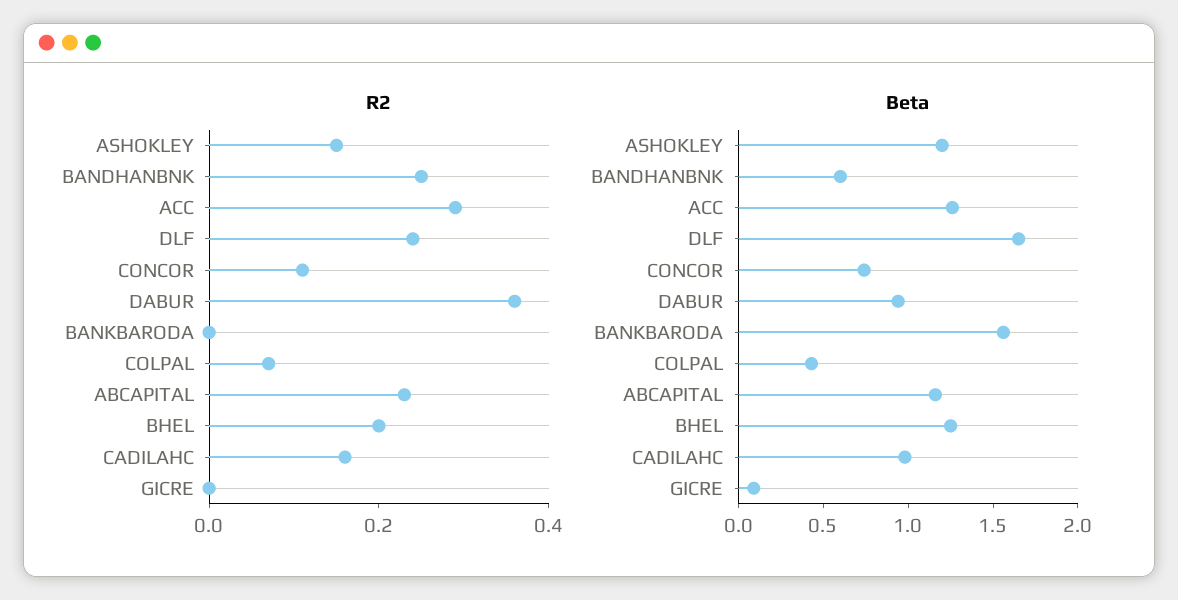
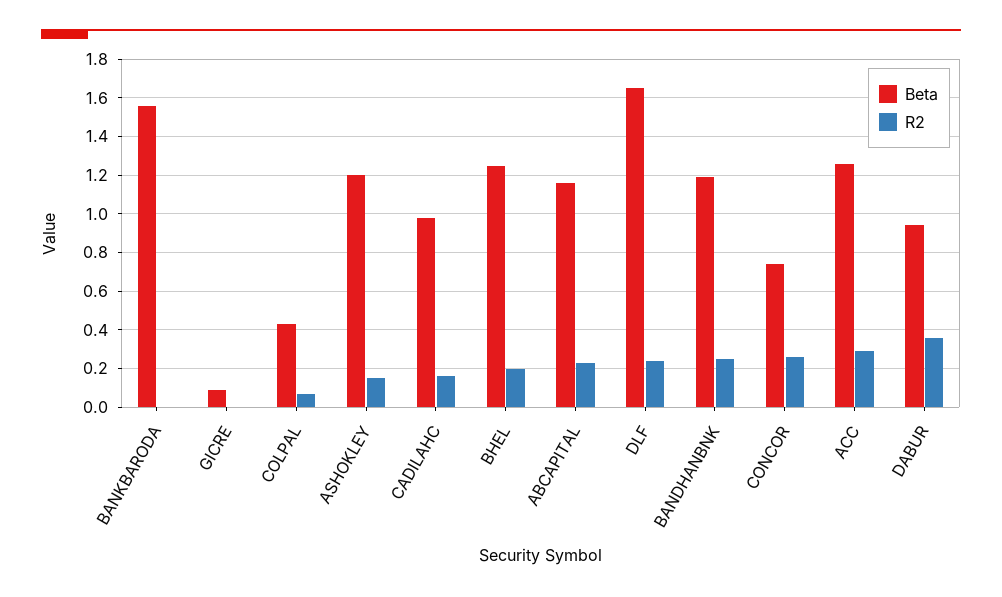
R2, CONCOR: 0.1 -> 0.25
Beta, BANDHANBNK: 0.6 -> 1.2

